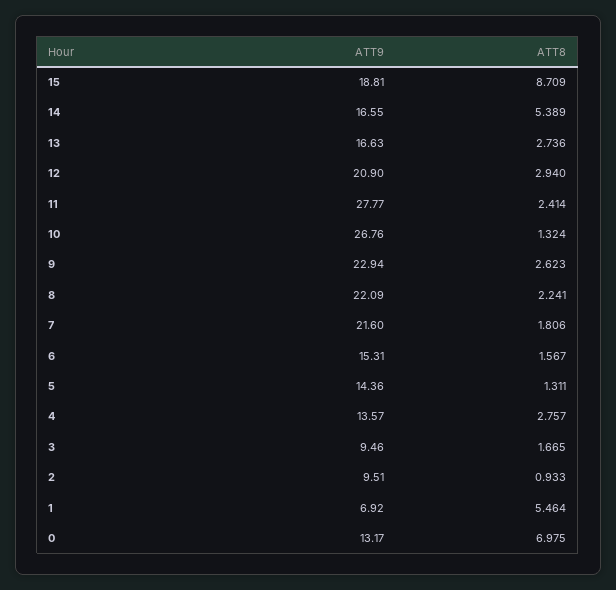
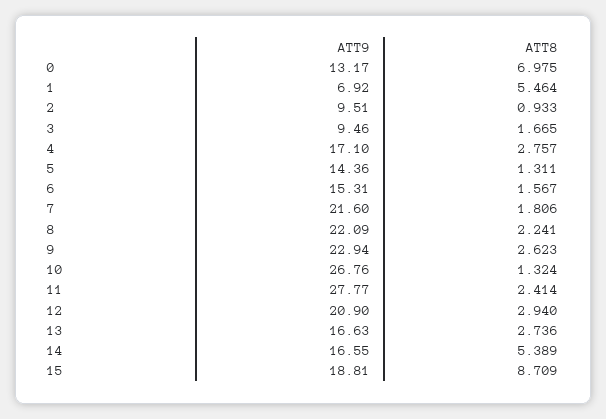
ATT9, 4: 13.57 -> 17.1

